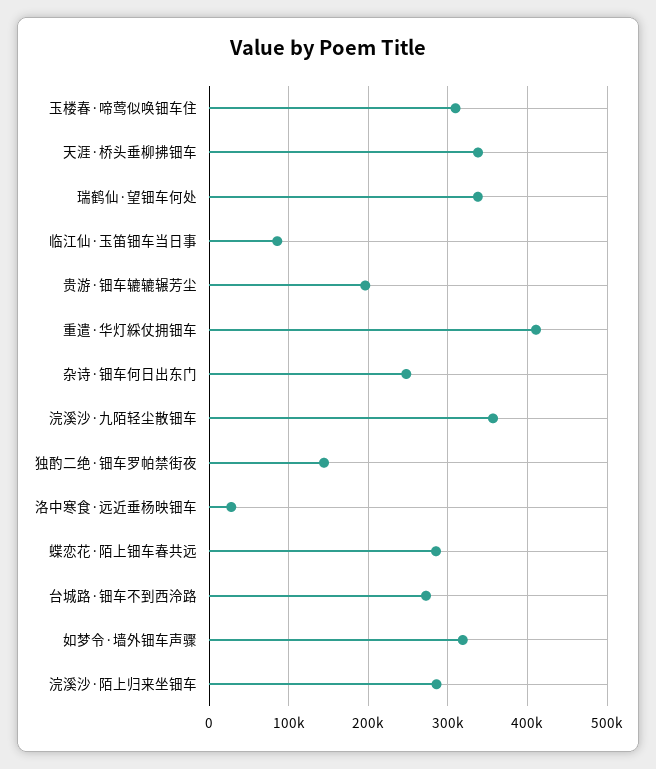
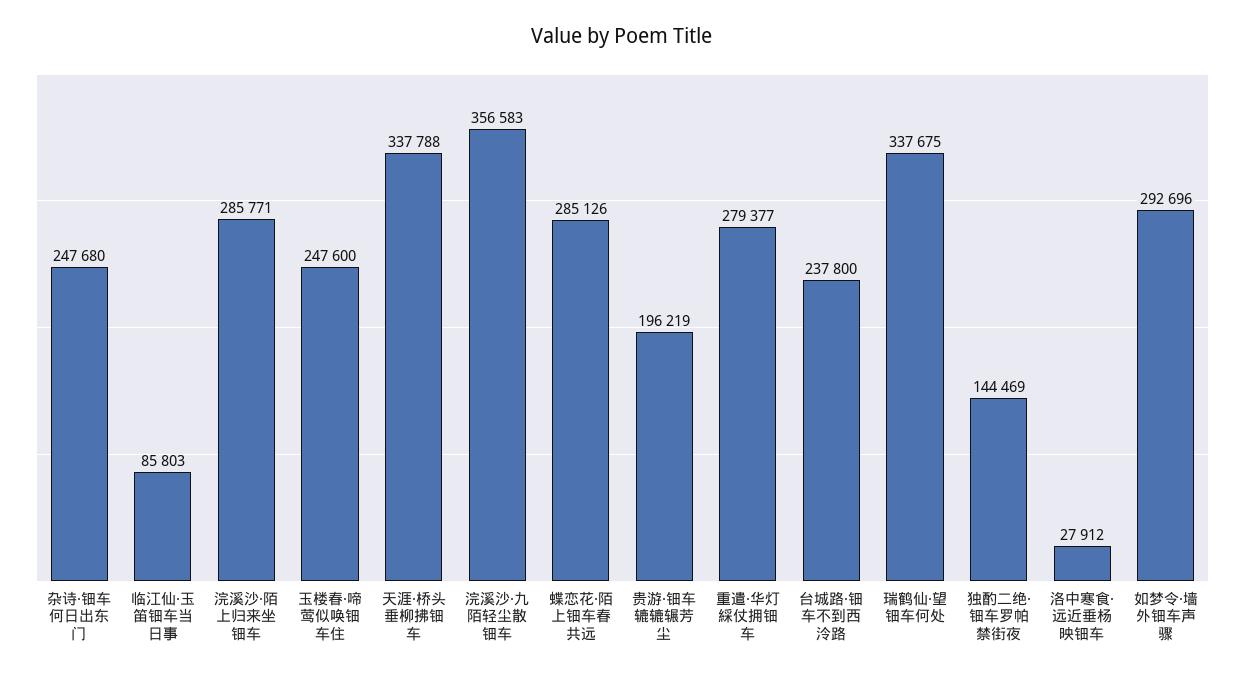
玉楼春·啼莺似唤钿车住: 310000 -> 247600
重遣·华灯綵仗拥钿车: 410000 -> 279377
台城路·钿车不到西泠路: 270000 -> 237800
如梦令·墙外钿车声骤: 320000 -> 292696

